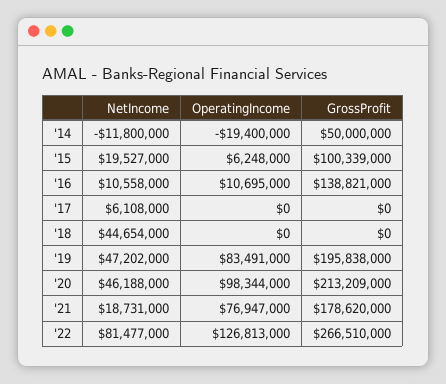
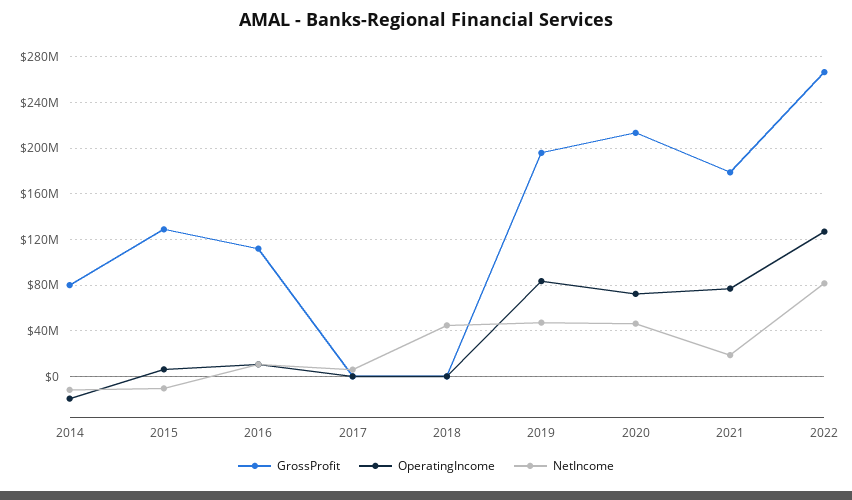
GrossProfit, '14: 50000000 -> 80000000
NetIncome, '15: 19527000 -> -10000000
GrossProfit, '15: 100339000 -> 130000000
GrossProfit, '16: 138821000 -> 110000000
OperatingIncome, '20: 98344000 -> 70000000

